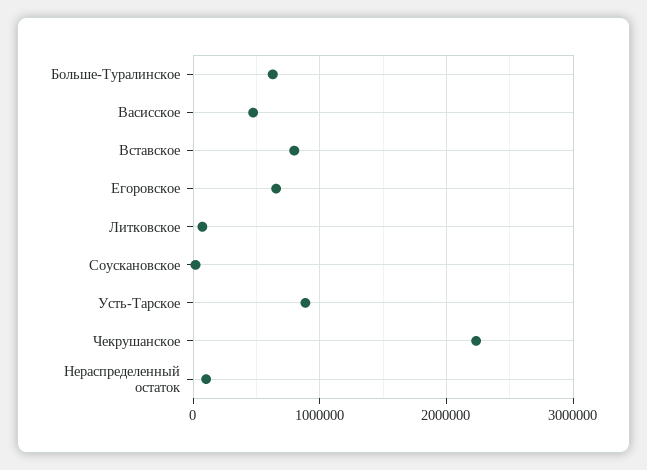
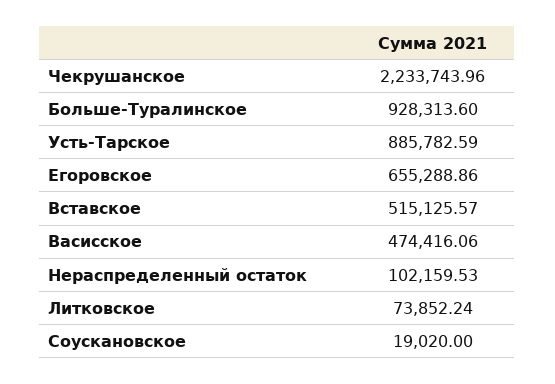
Больше-Туралинское: 600000 -> 928313.6
Вставское: 800000 -> 515125.57

